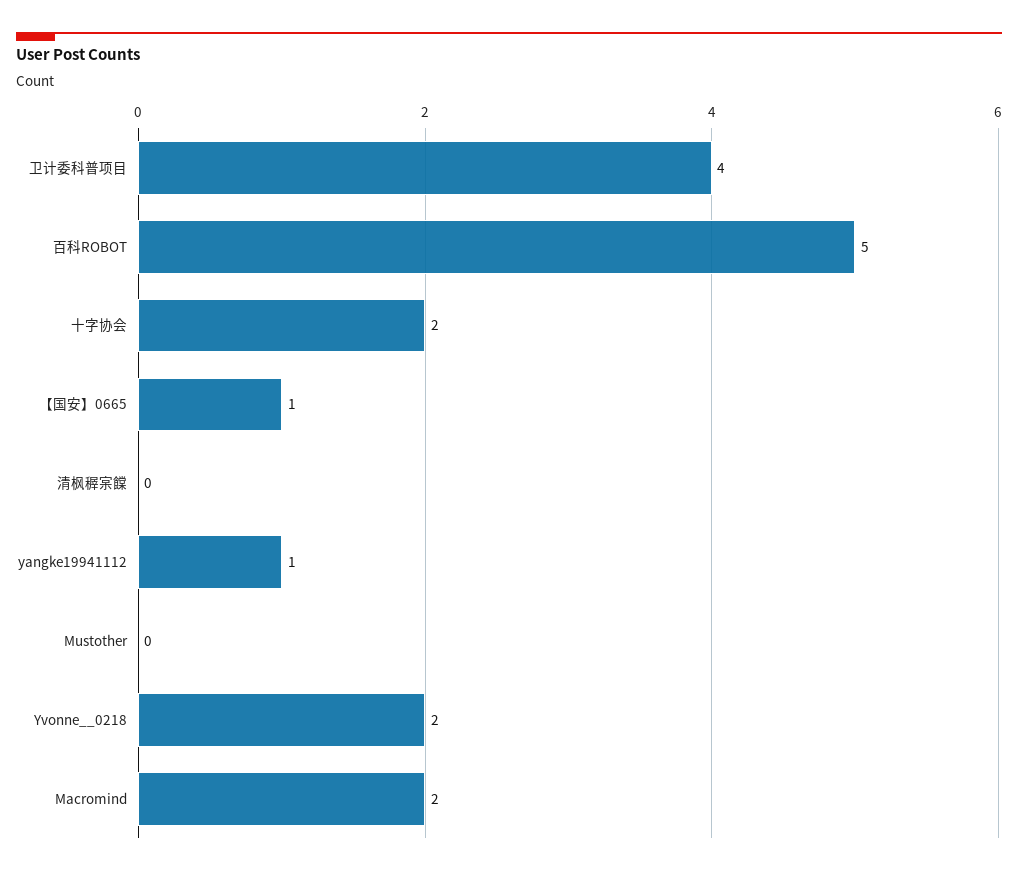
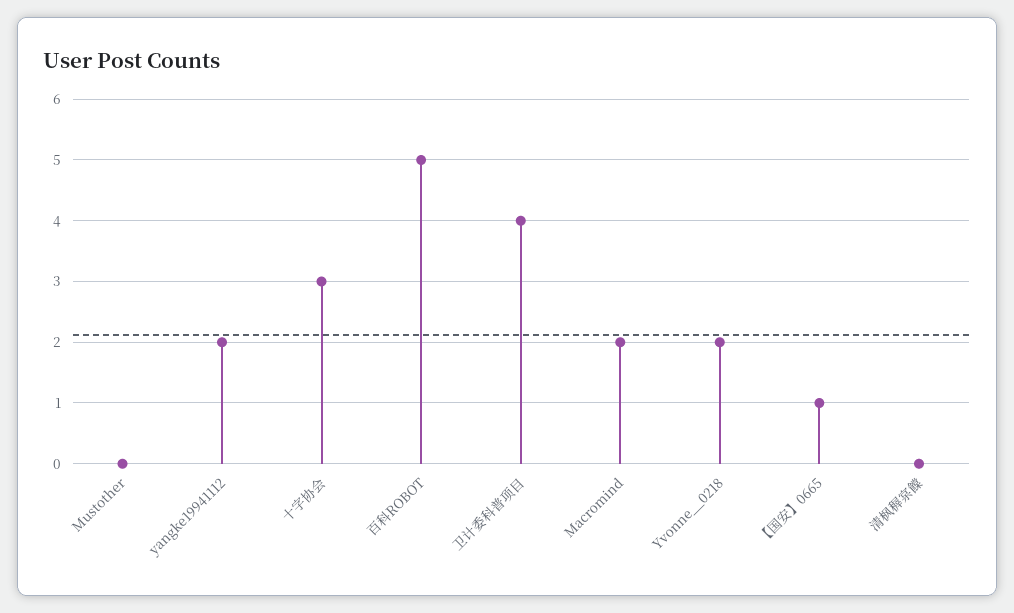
十字协会: 2 -> 3
yangke19941112: 1 -> 2

